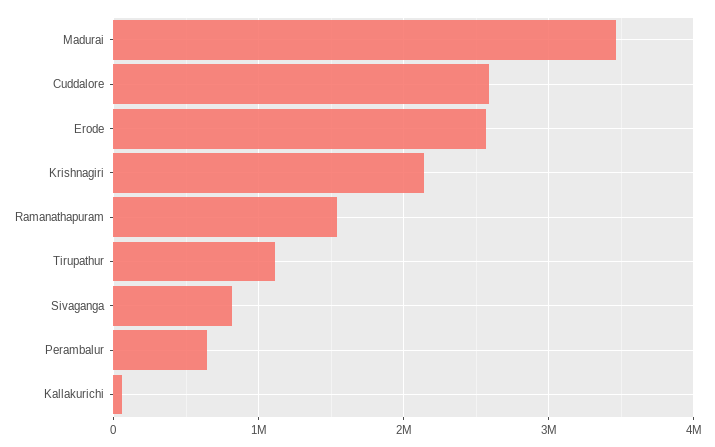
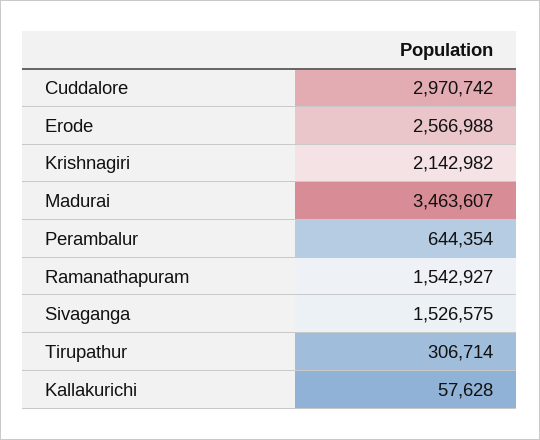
Cuddalore: 2600000 -> 2970742
Tirupathur: 1100000 -> 306714
Sivaganga: 800000 -> 1526575

